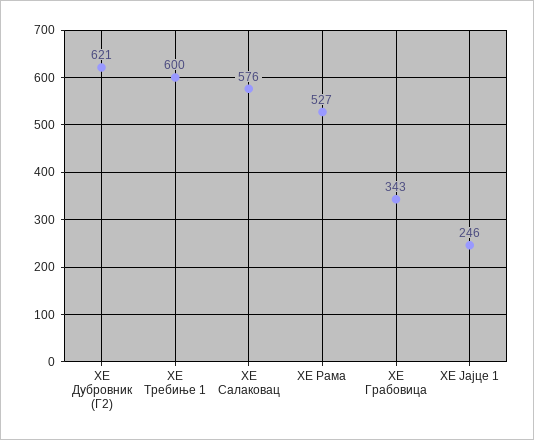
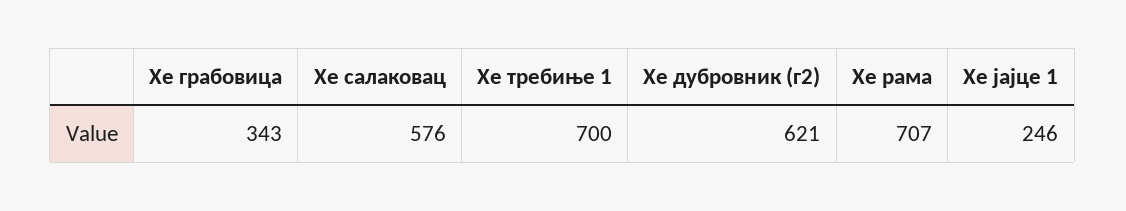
ХЕ Требиње 1: 600 -> 700
ХЕ Рама: 527 -> 707

